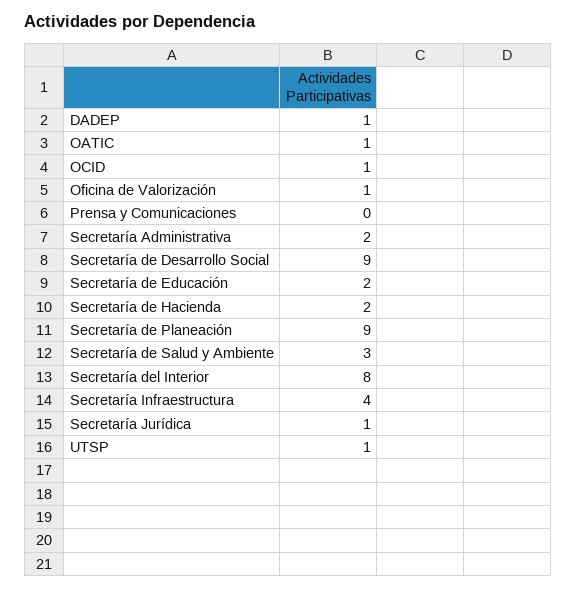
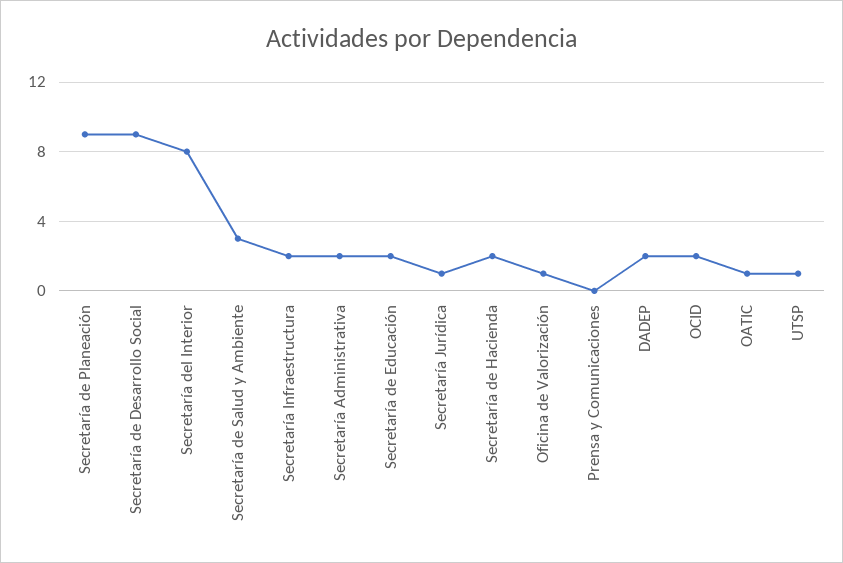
DADEP: 1 -> 2
OCID: 1 -> 2
Secretaría Infraestructura: 4 -> 2

